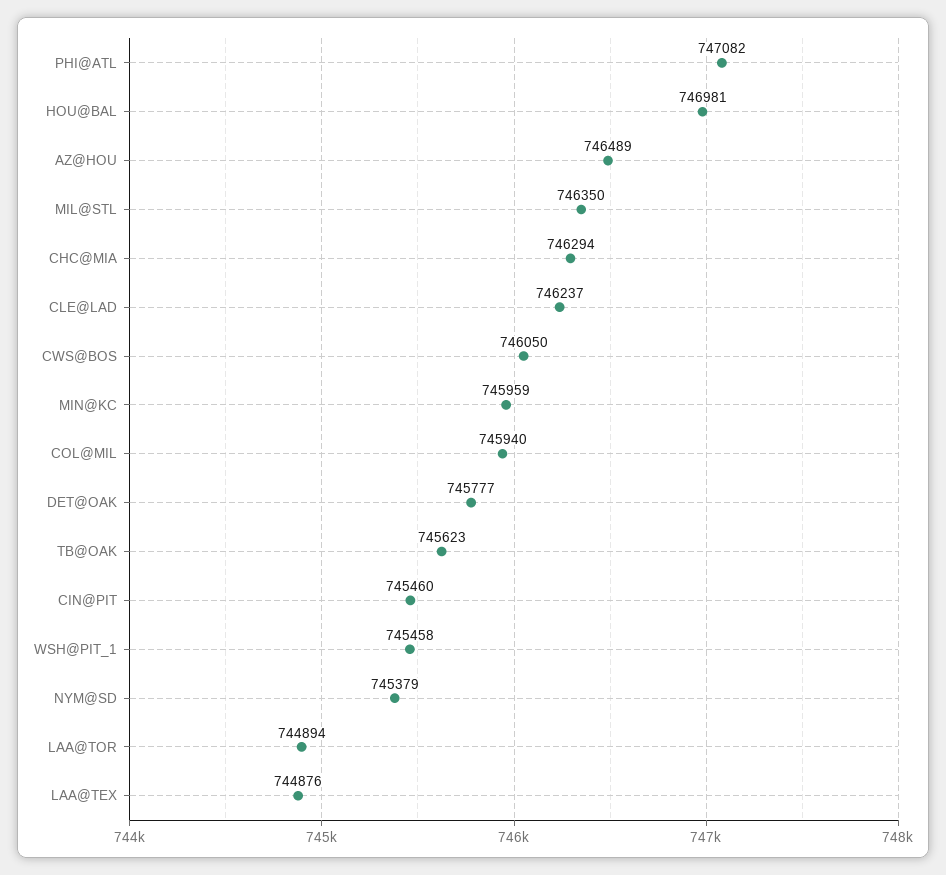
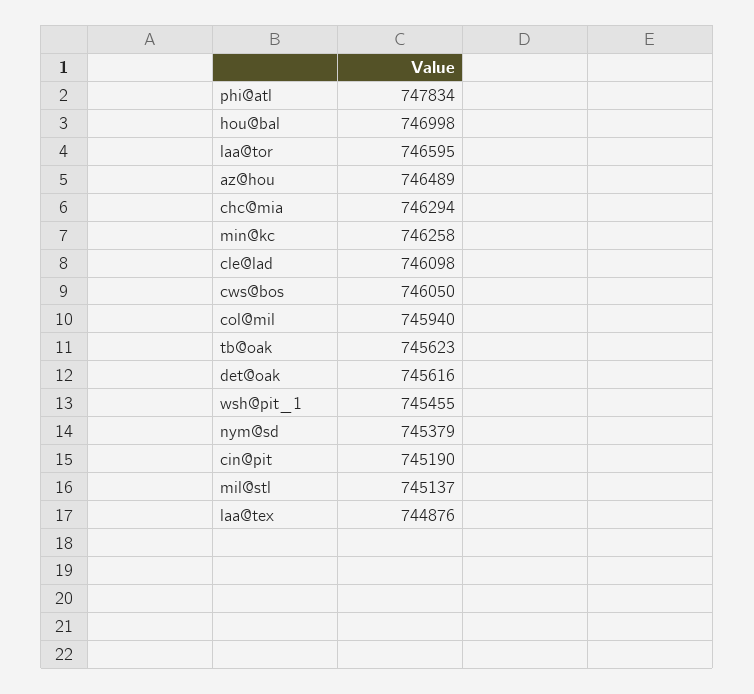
PHI@ATL: 747082 -> 747834
HOU@BAL: 746981 -> 746998
MIL@STL: 746350 -> 745137
CLE@LAD: 746237 -> 746098
MIN@KC: 745959 -> 746258
DET@OAK: 745777 -> 745616
CIN@PIT: 745460 -> 745190
WSH@PIT_1: 745458 -> 745455
LAA@TOR: 744894 -> 746595

